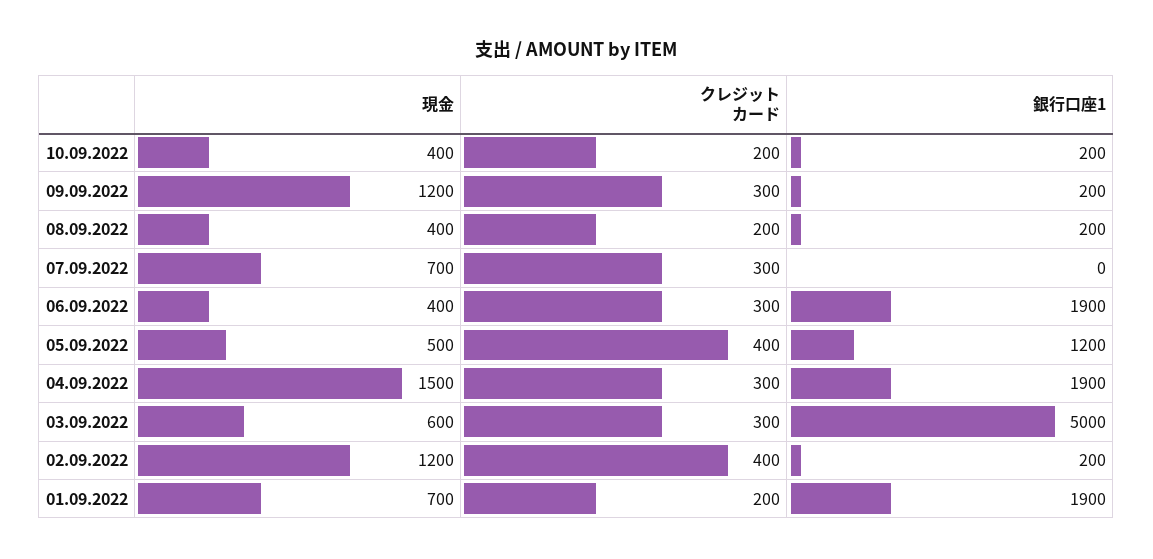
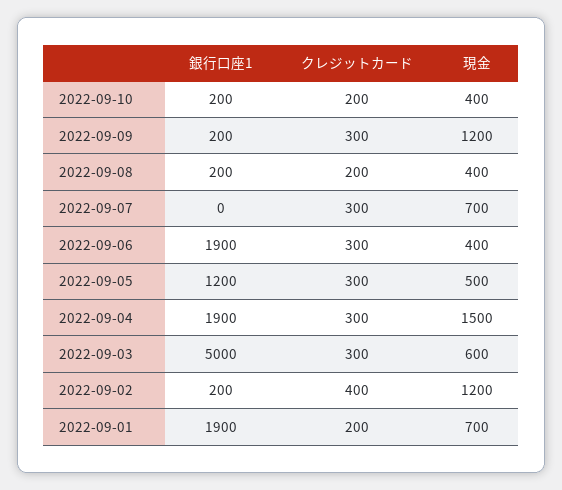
クレジットカード, 05.09.2022: 400 -> 300

